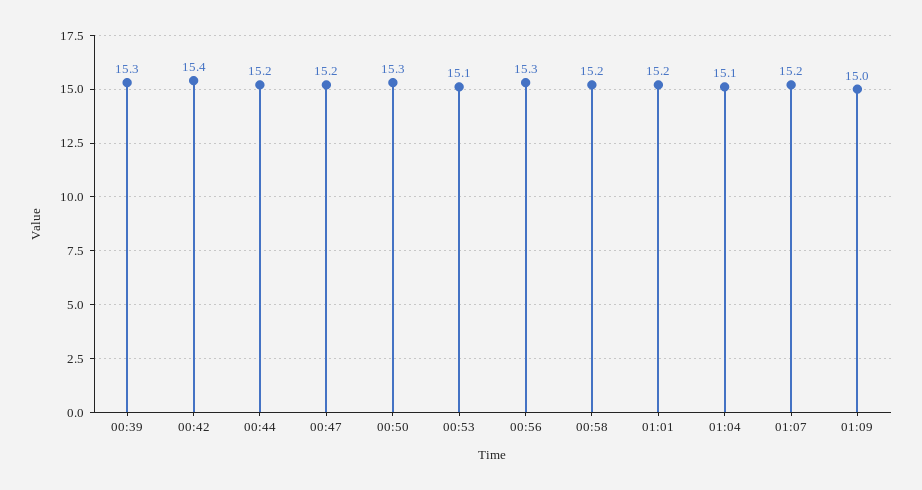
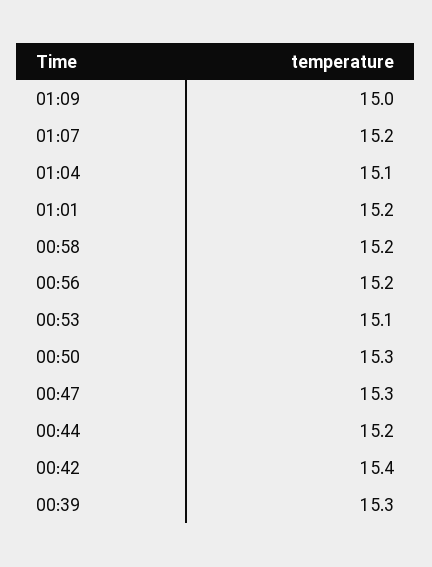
00:47: 15.2 -> 15.3
00:56: 15.3 -> 15.2

